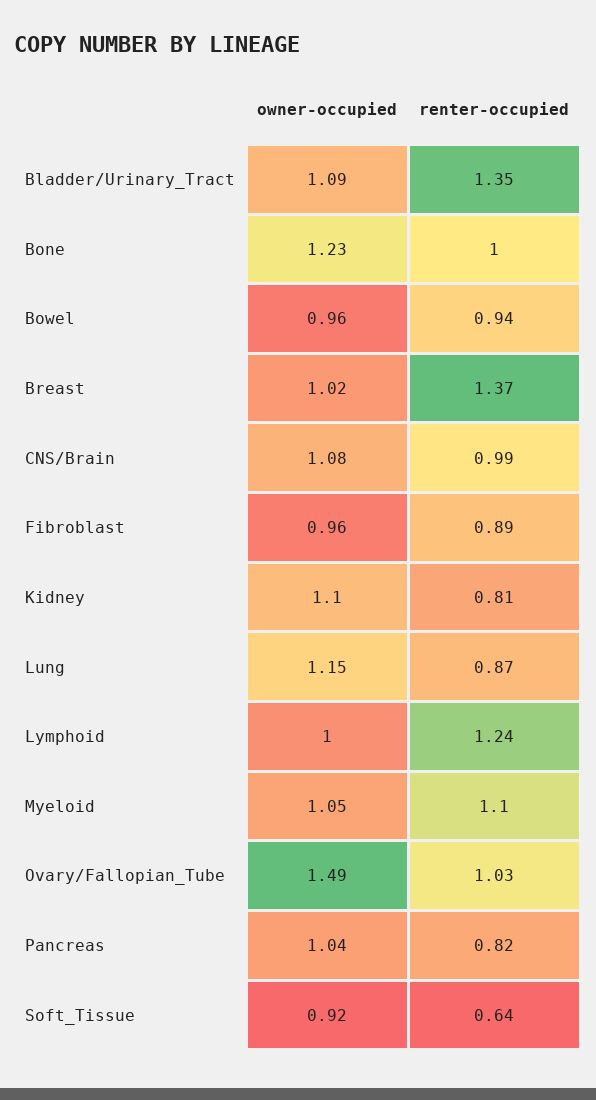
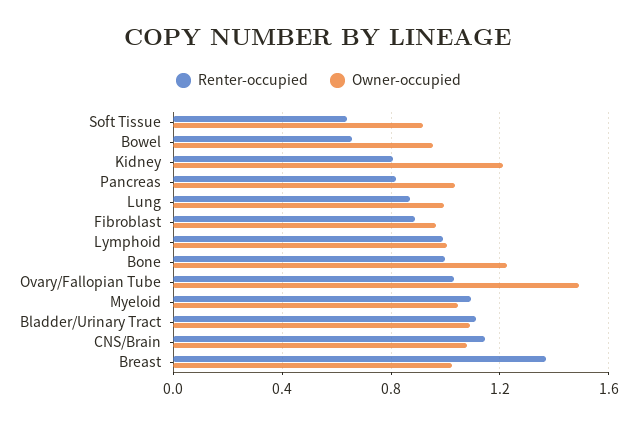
renter-occupied, Bladder/Urinary_Tract: 1.35 -> 1.1
renter-occupied, Bowel: 0.94 -> 0.65
renter-occupied, CNS/Brain: 0.99 -> 1.15
owner-occupied, Kidney: 1.1 -> 1.2
owner-occupied, Lung: 1.15 -> 1
renter-occupied, Lymphoid: 1.24 -> 1

